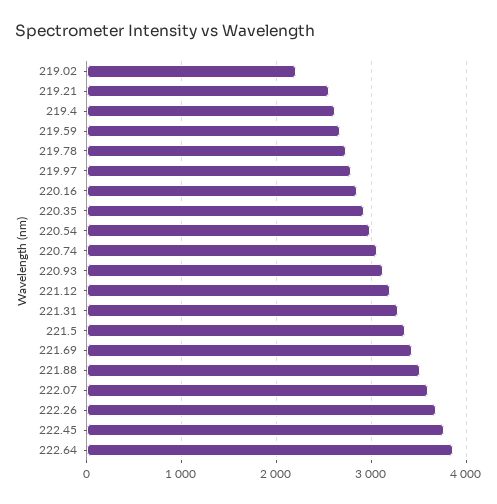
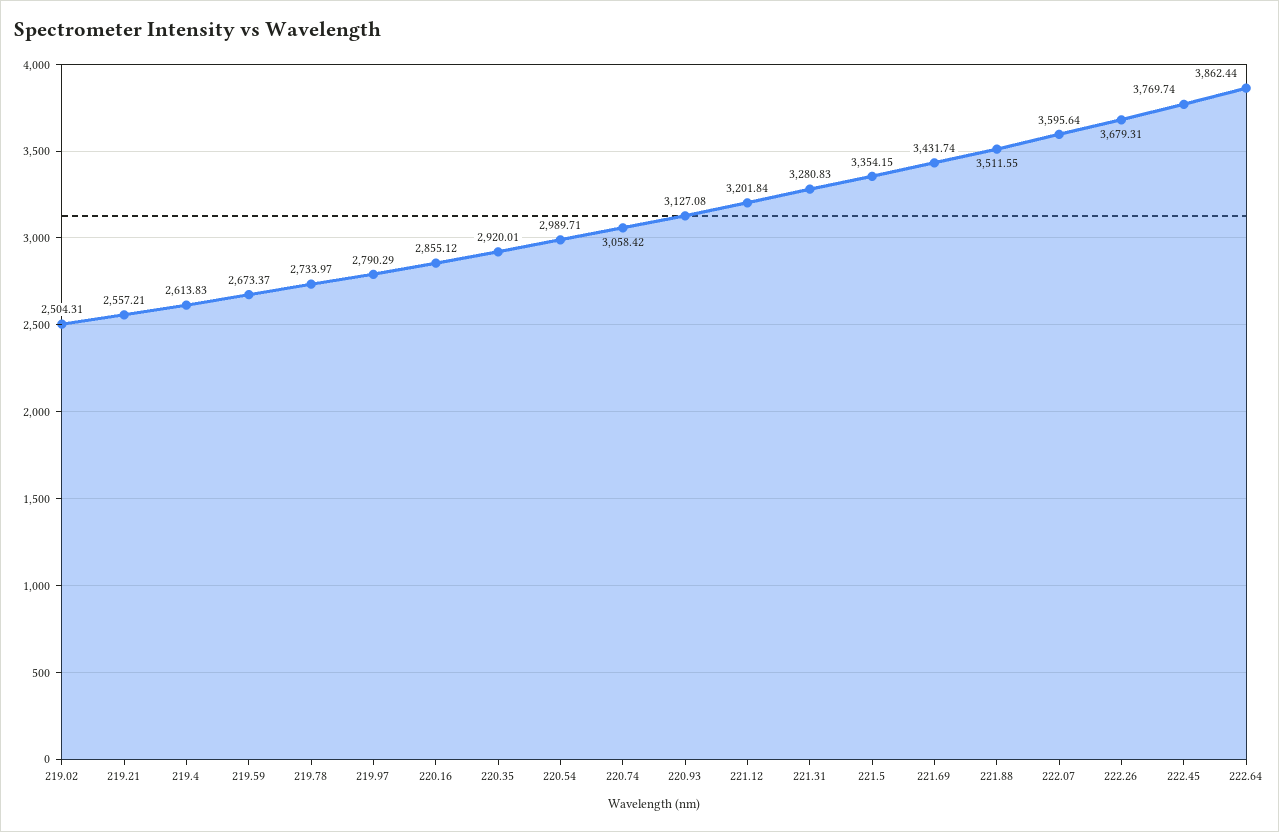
219.02: 2200 -> 2504.31

